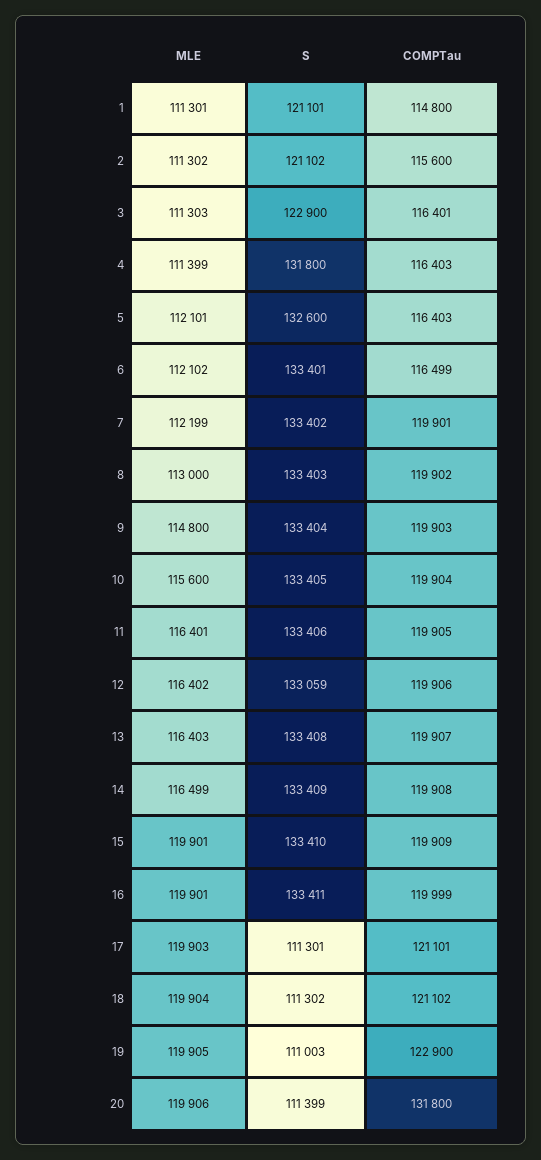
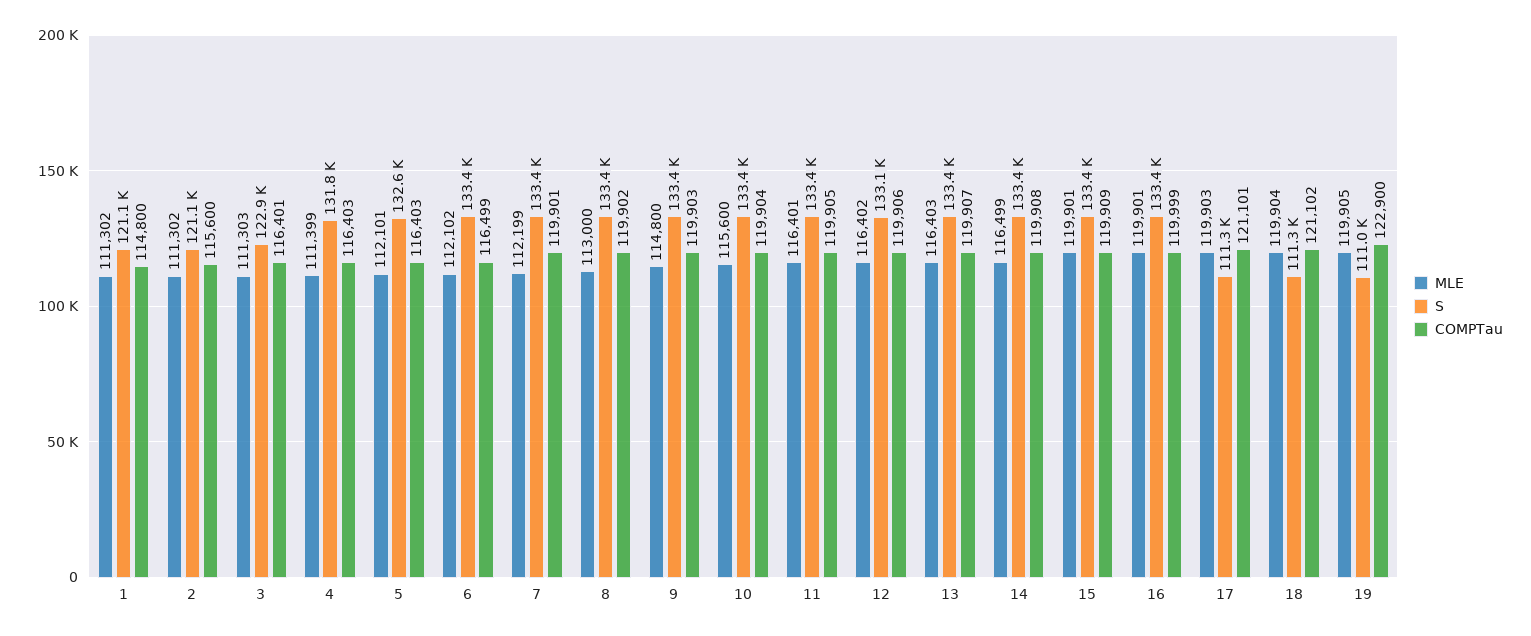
MLE, 1: 111301 -> 111302
MLE, 20: 119906 -> none
S, 20: 111399 -> none
COMPTau, 20: 131800 -> none

